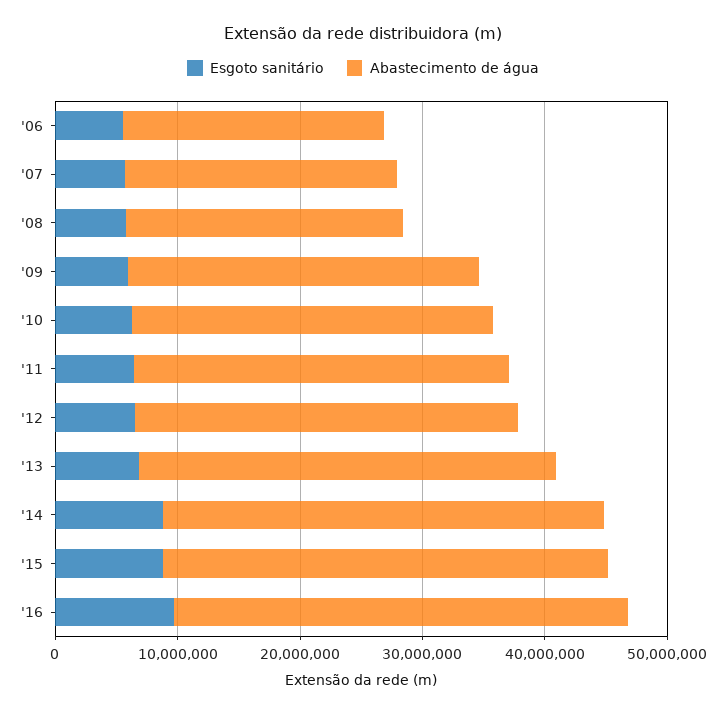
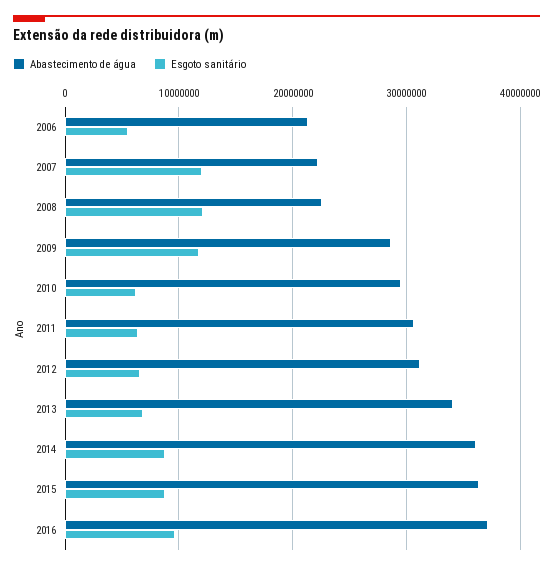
Esgoto sanitário, '07: 6000000 -> 12000000
Esgoto sanitário, '08: 6000000 -> 12000000
Esgoto sanitário, '09: 6000000 -> 12000000

